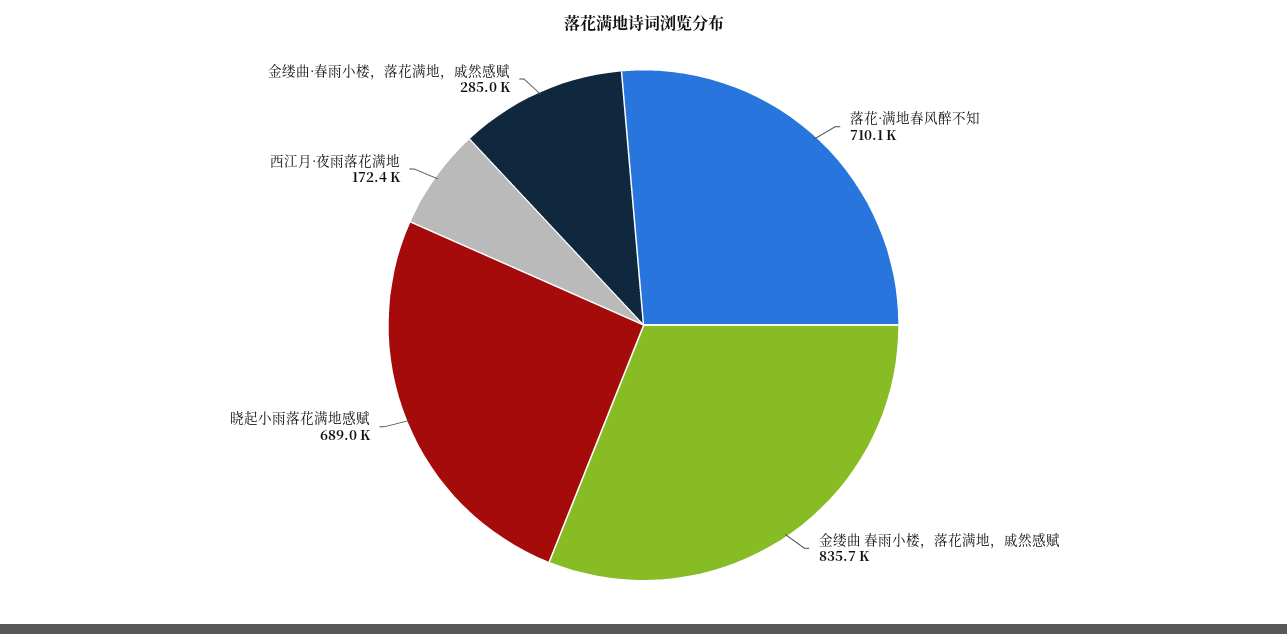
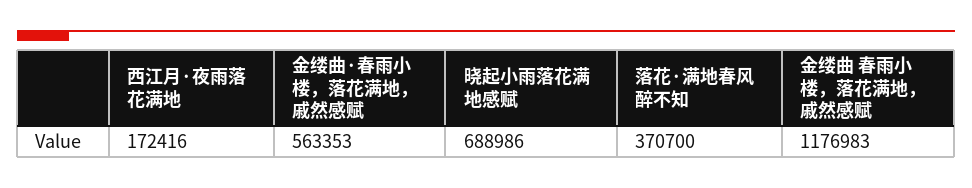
落花·满地春风醉不知: 710100 -> 370700
金缕曲 春雨小楼，落花满地，戚然感赋: 835700 -> 1176983
金缕曲·春雨小楼，落花满地，戚然感赋: 285000 -> 563353

